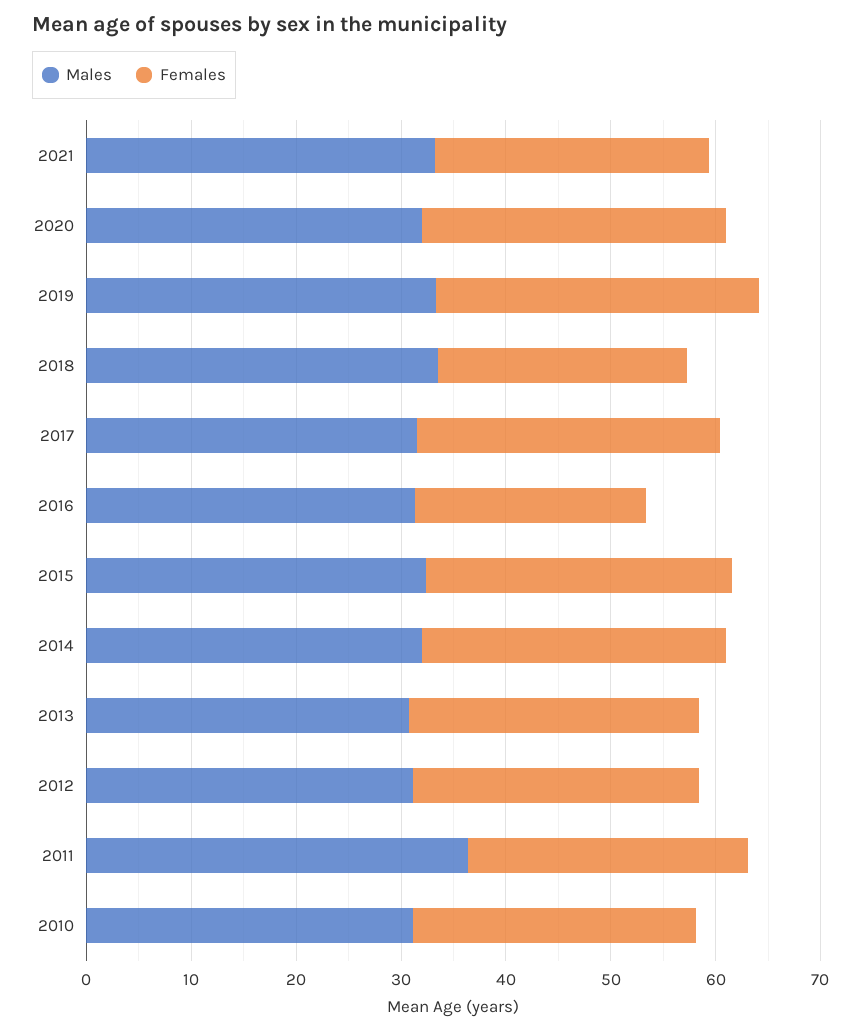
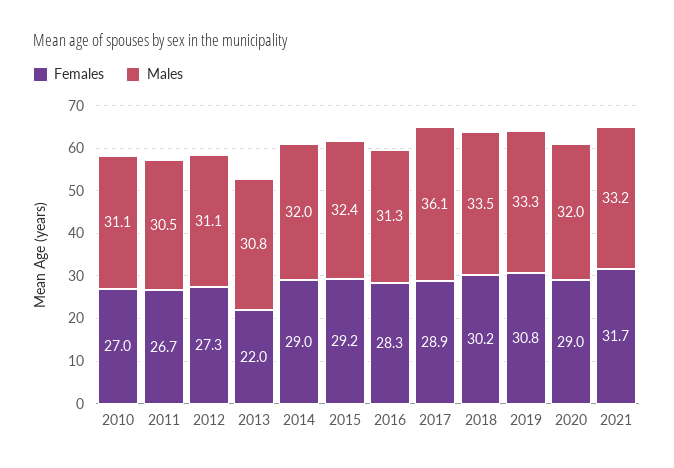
Females, 2021: 26 -> 31.7
Females, 2018: 24 -> 30.2
Males, 2017: 32 -> 36.1
Females, 2016: 22 -> 28.3
Females, 2013: 28 -> 22
Males, 2011: 36 -> 30.5

